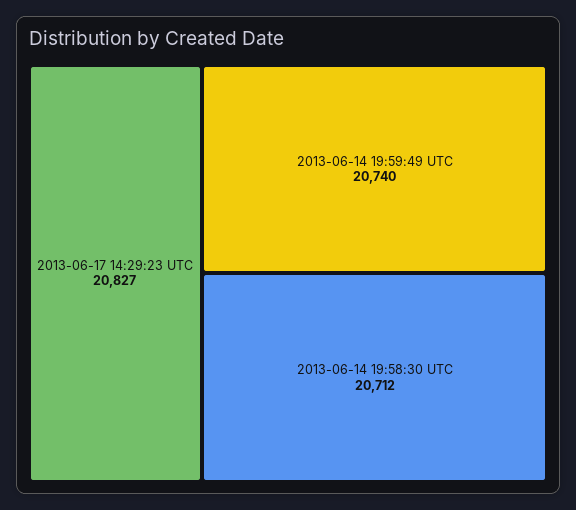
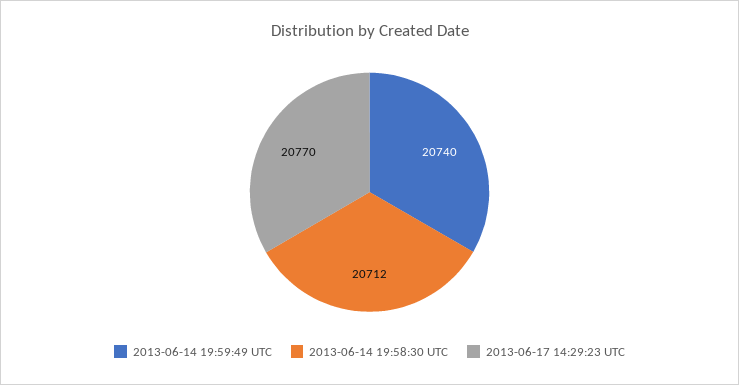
2013-06-17 14:29:23 UTC: 20827 -> 20770

